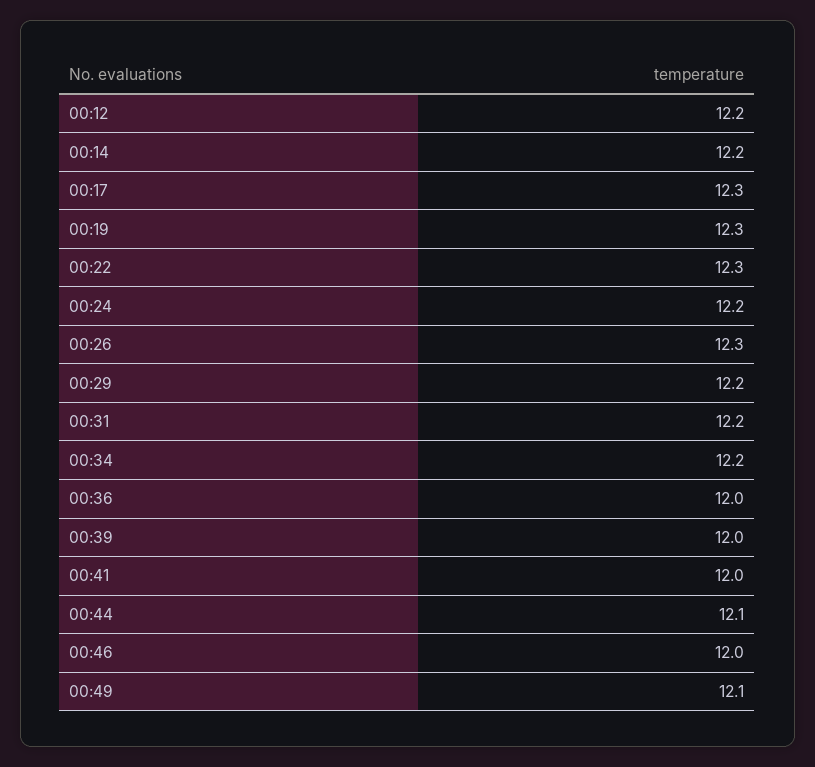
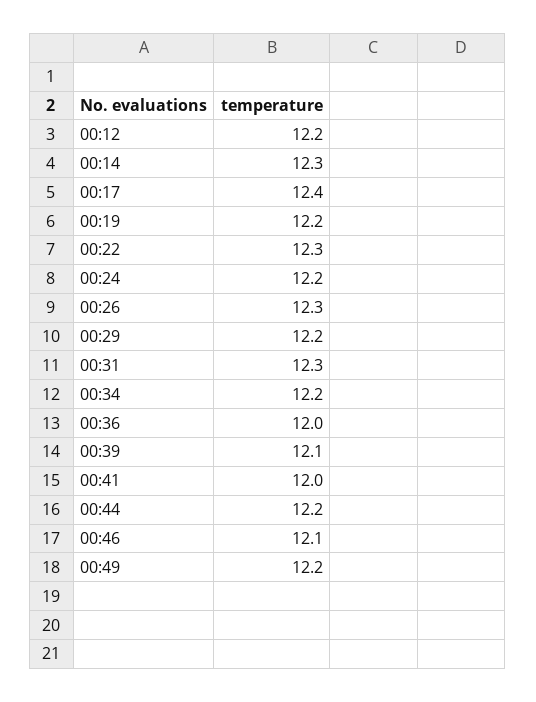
00:14: 12.2 -> 12.3
00:17: 12.3 -> 12.4
00:19: 12.3 -> 12.2
00:31: 12.2 -> 12.3
00:39: 12 -> 12.1
00:44: 12.1 -> 12.2
00:46: 12 -> 12.1
00:49: 12.1 -> 12.2

